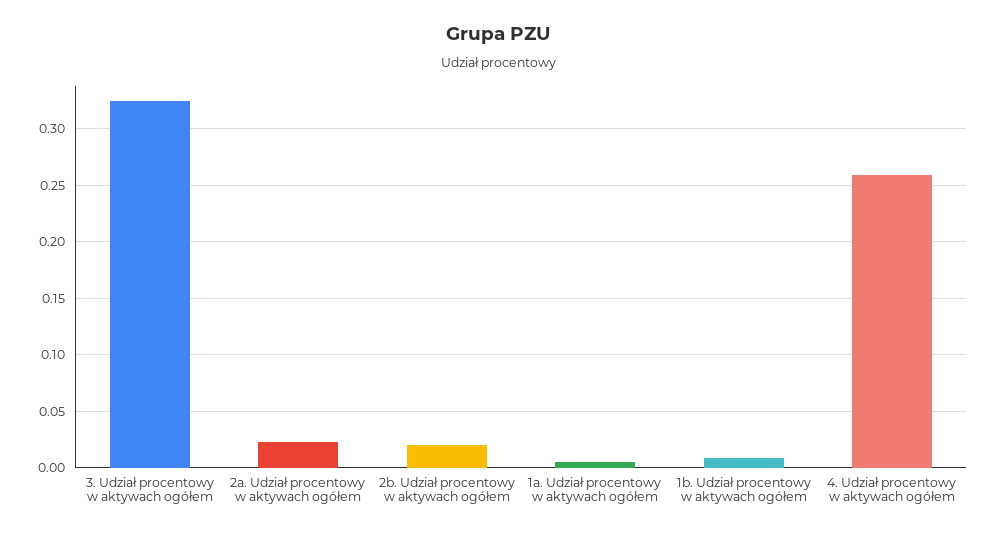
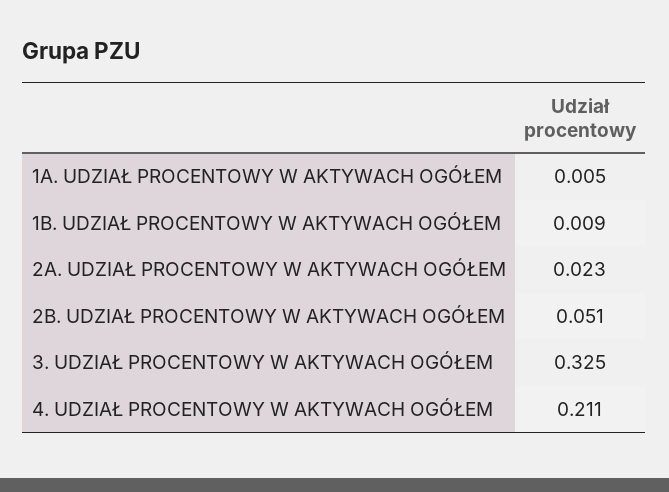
2b. Udział procentowy w aktywach ogółem: 0.02 -> 0.051
4. Udział procentowy w aktywach ogółem: 0.26 -> 0.211

